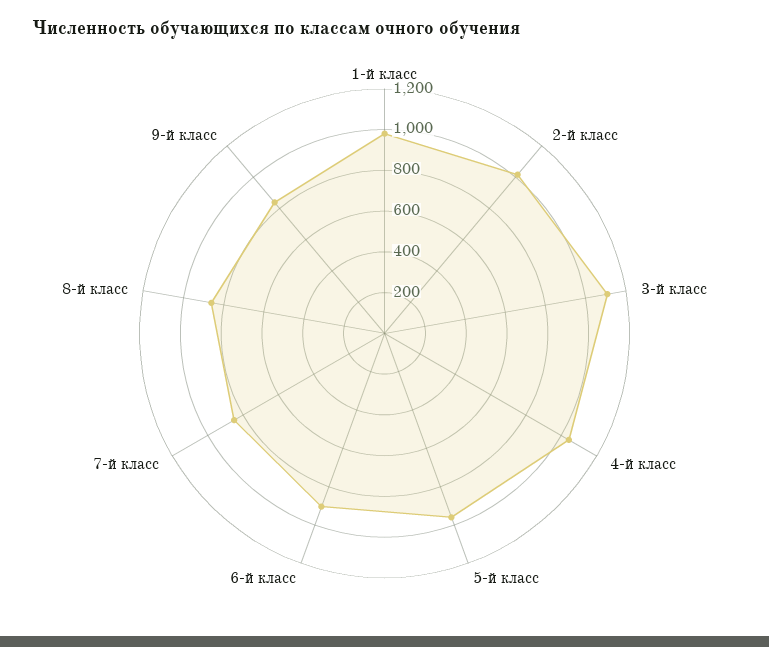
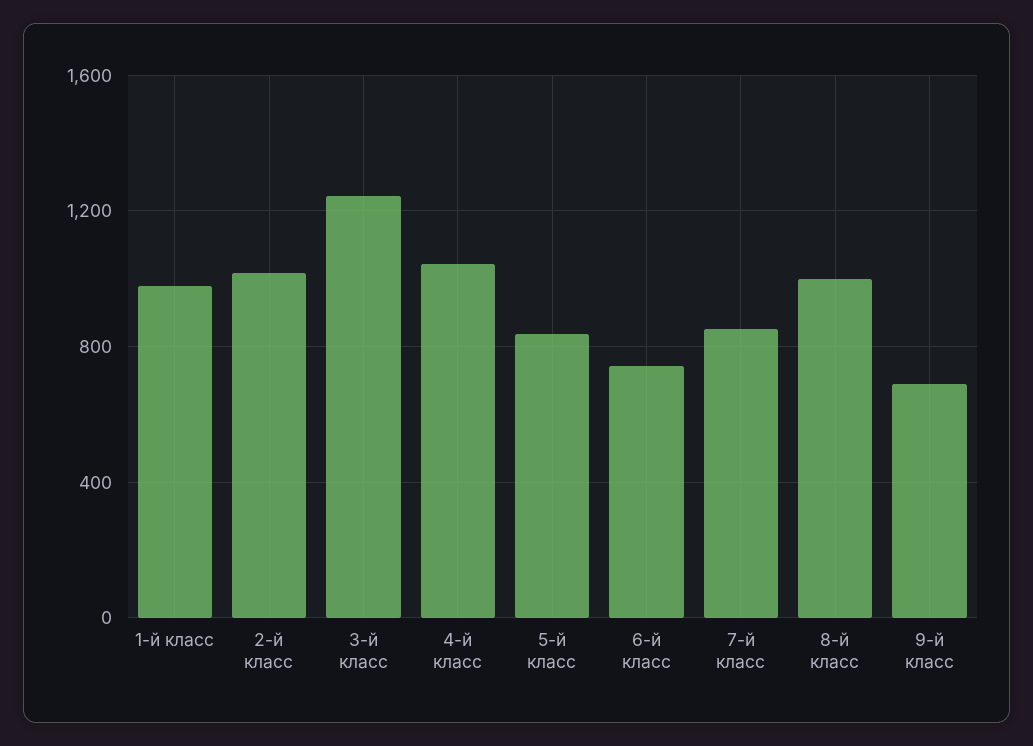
3-й класс: 1100 -> 1250
5-й класс: 950 -> 850
6-й класс: 900 -> 750
8-й класс: 850 -> 1000
9-й класс: 850 -> 700

